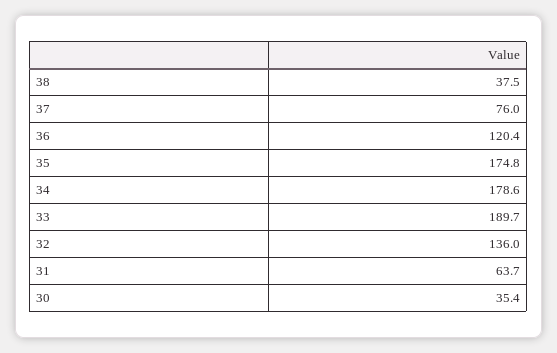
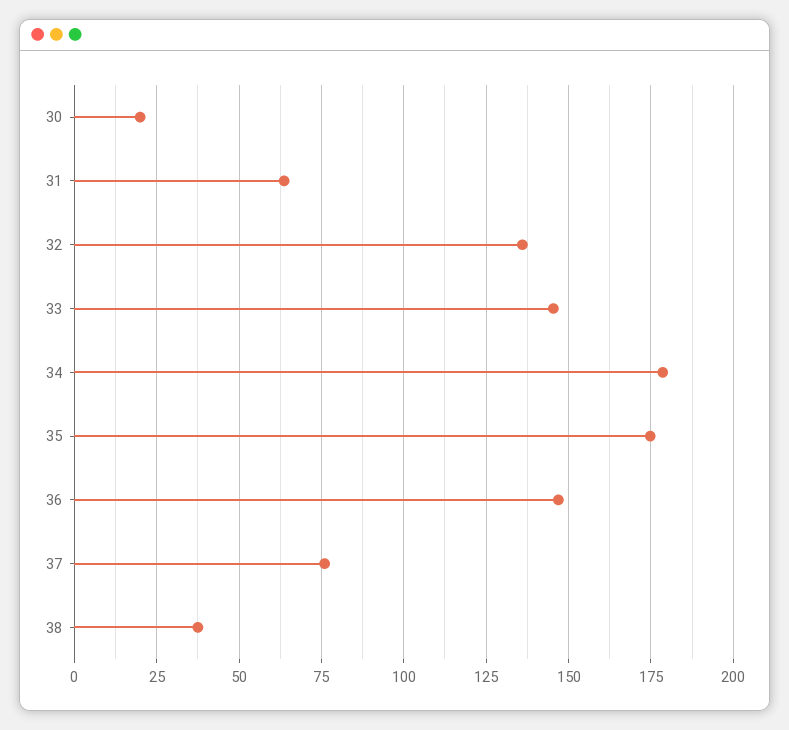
36: 120.4 -> 147.5
33: 189.7 -> 145
30: 35.4 -> 20

